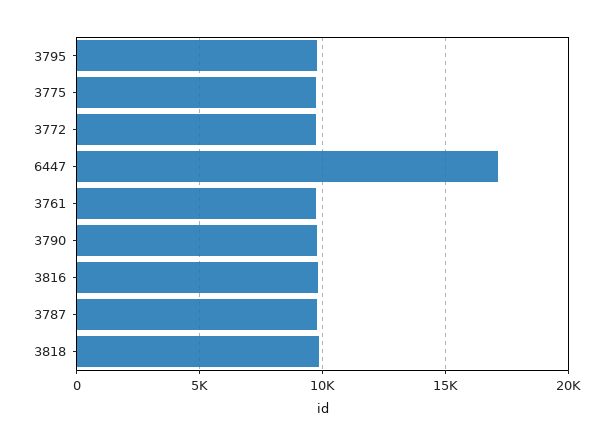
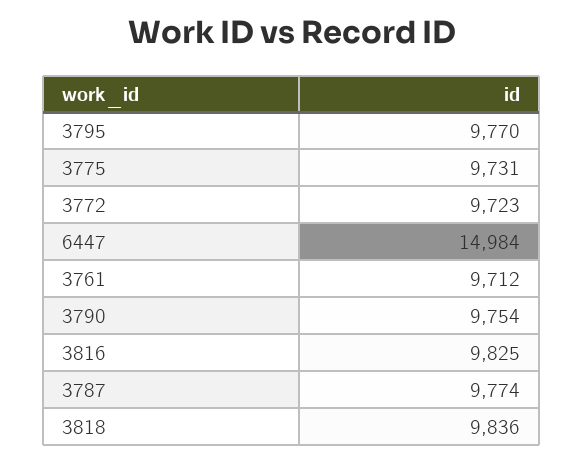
6447: 17000 -> 14984

